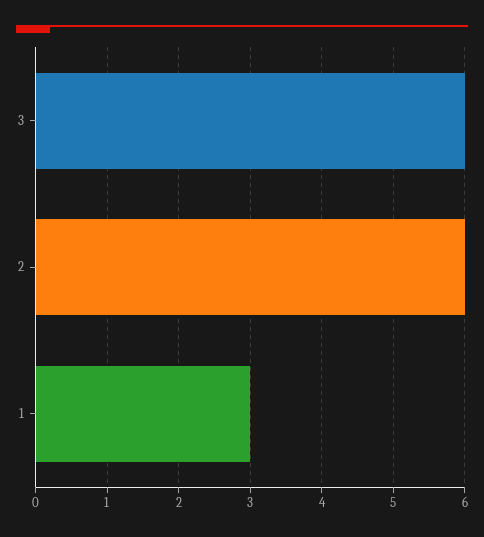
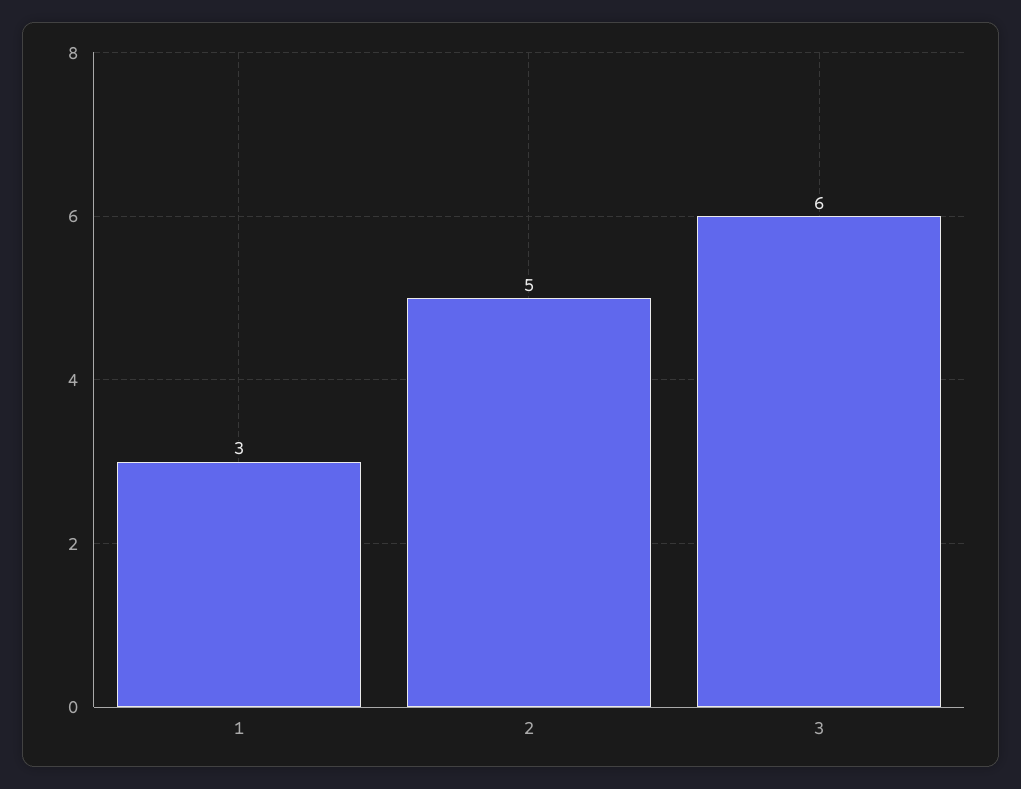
2: 6 -> 5

